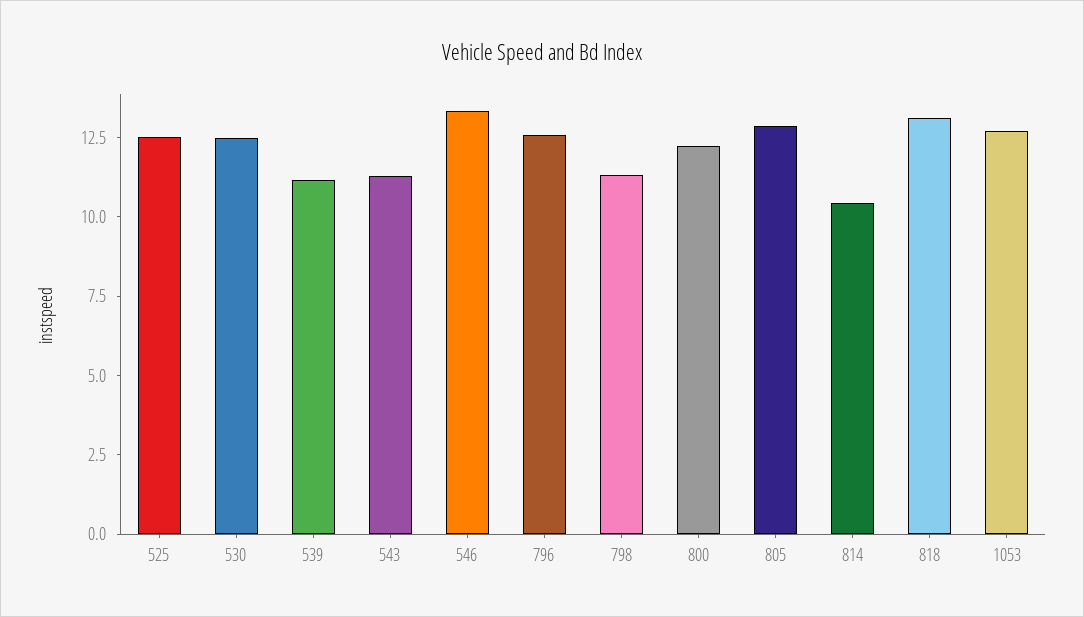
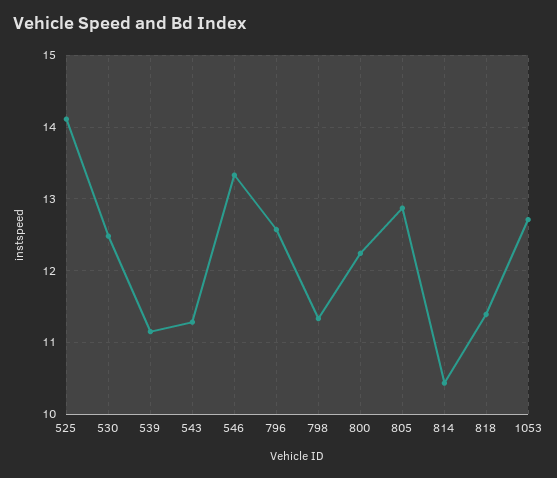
525: 12.5 -> 14.1
818: 13 -> 11.4

